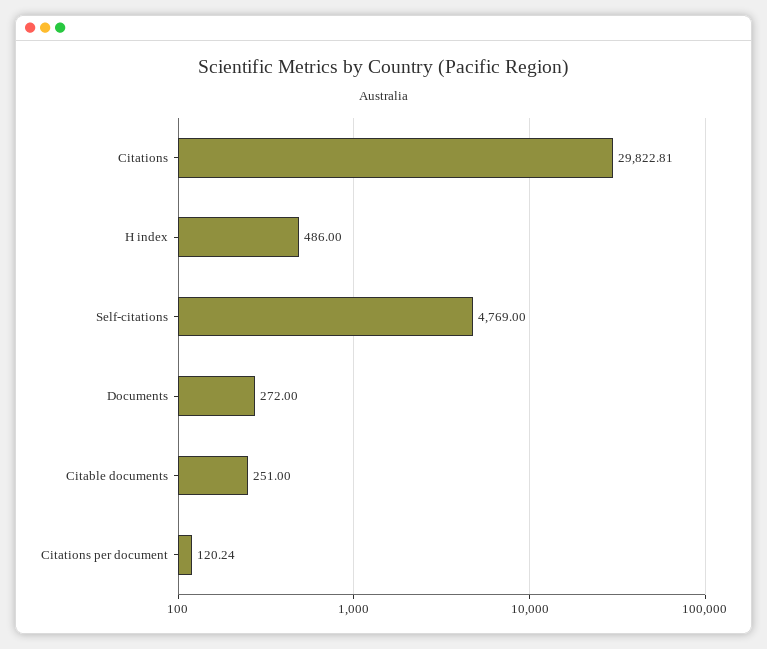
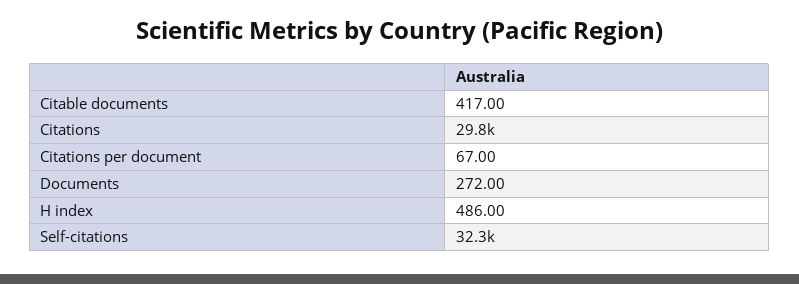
Self-citations: 4769 -> 32300
Citable documents: 251 -> 417
Citations per document: 120.24 -> 67

